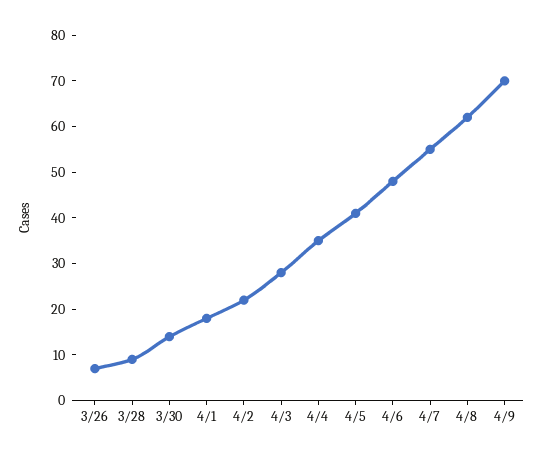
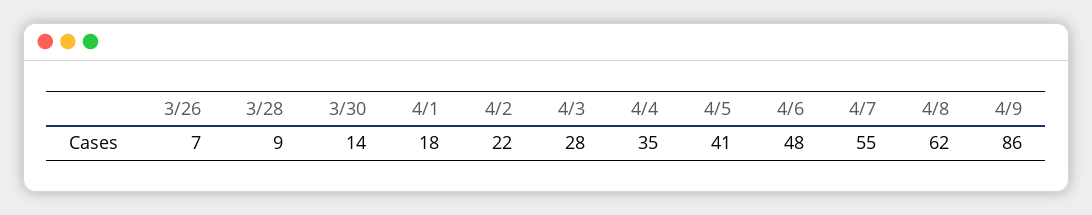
4/9: 70 -> 86

